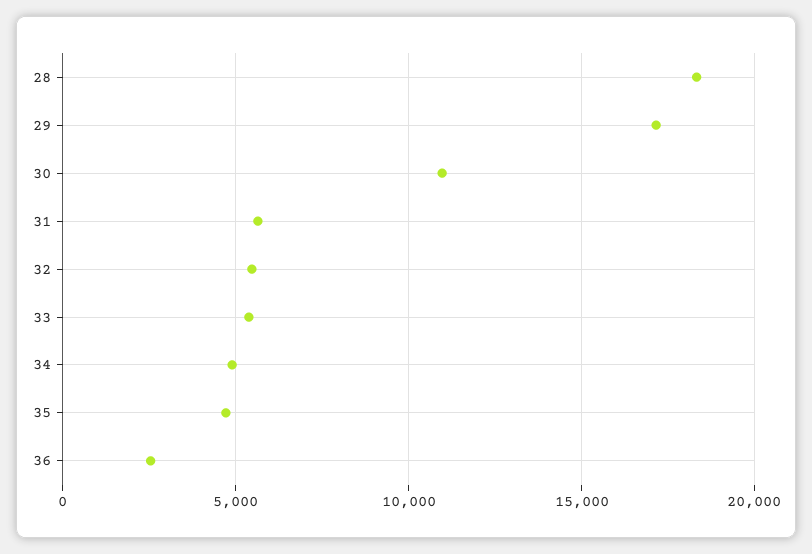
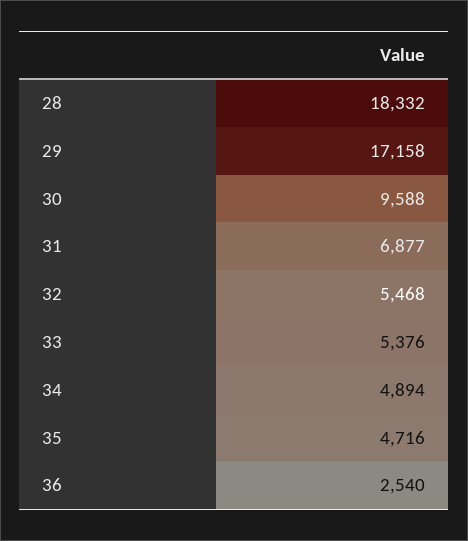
30: 11000 -> 9588
31: 5500 -> 6877

